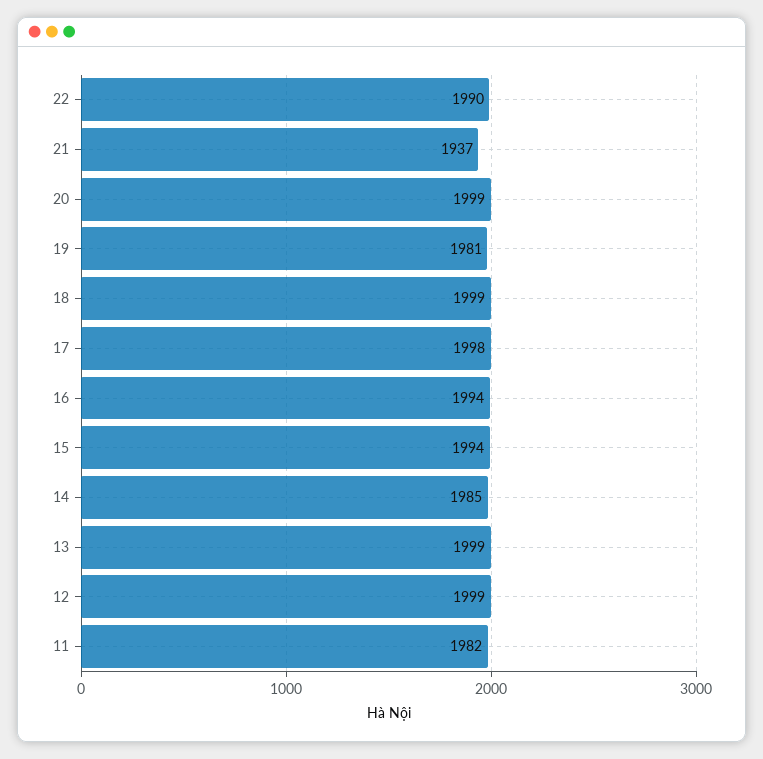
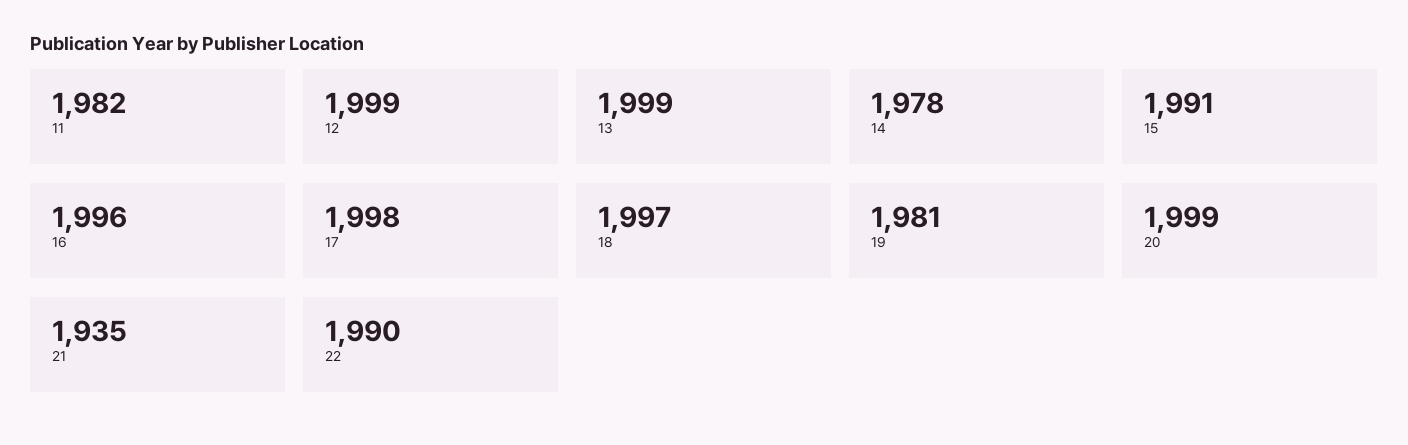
21: 1937 -> 1935
18: 1999 -> 1997
16: 1994 -> 1996
15: 1994 -> 1991
14: 1985 -> 1978

